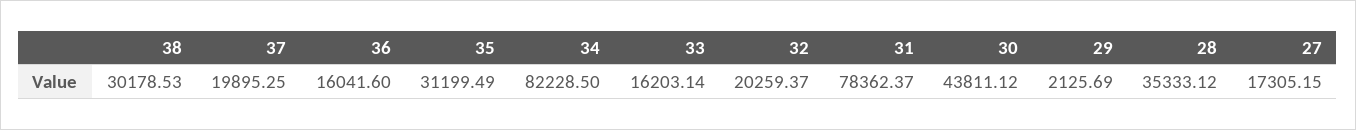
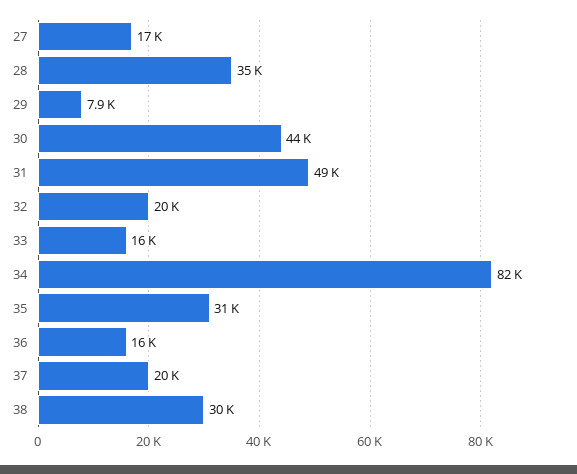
31: 78362.37 -> 49000
29: 2125.69 -> 7900

